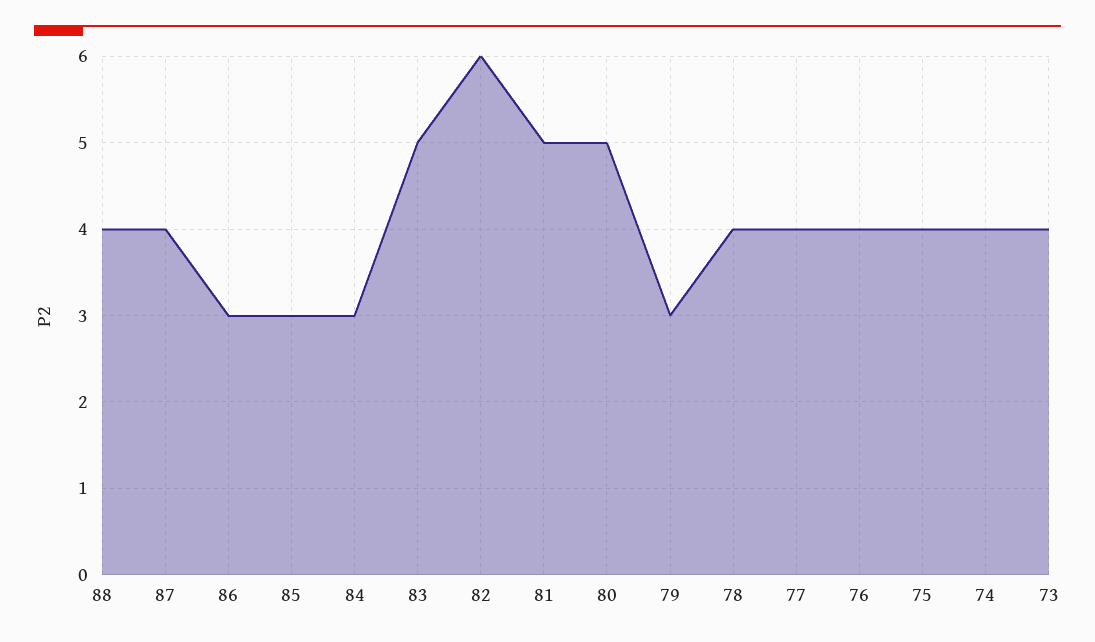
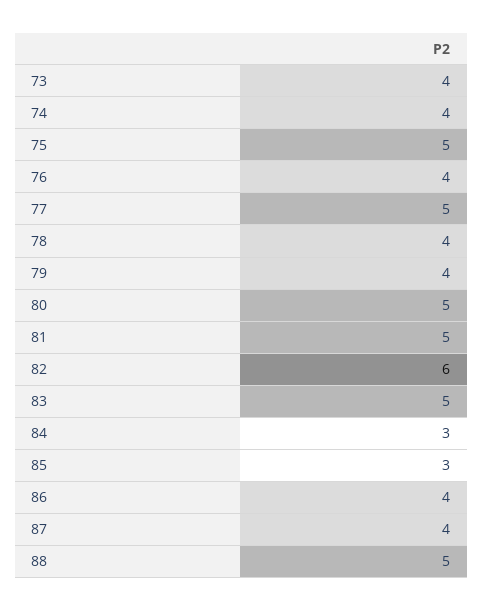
88: 4 -> 5
86: 3 -> 4
79: 3 -> 4
77: 4 -> 5
75: 4 -> 5

